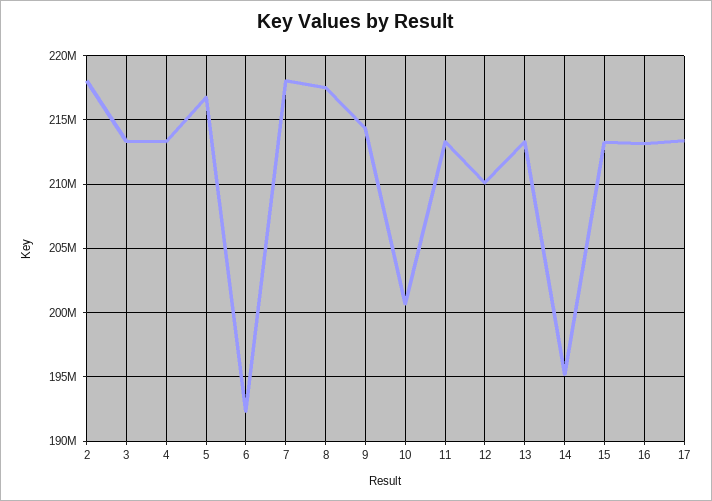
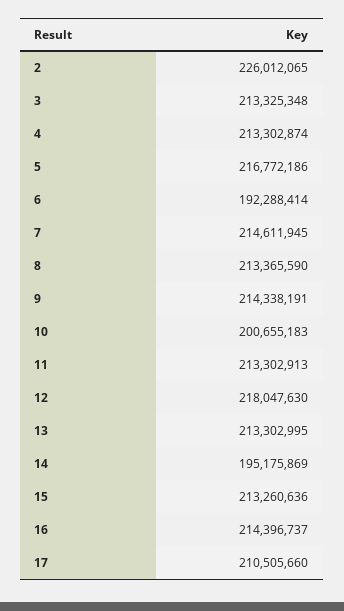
2: 218000000 -> 226012065
7: 218000000 -> 214611945
8: 217500000 -> 213365590
12: 210000000 -> 218047630
16: 213000000 -> 214396737
17: 213500000 -> 210505660

